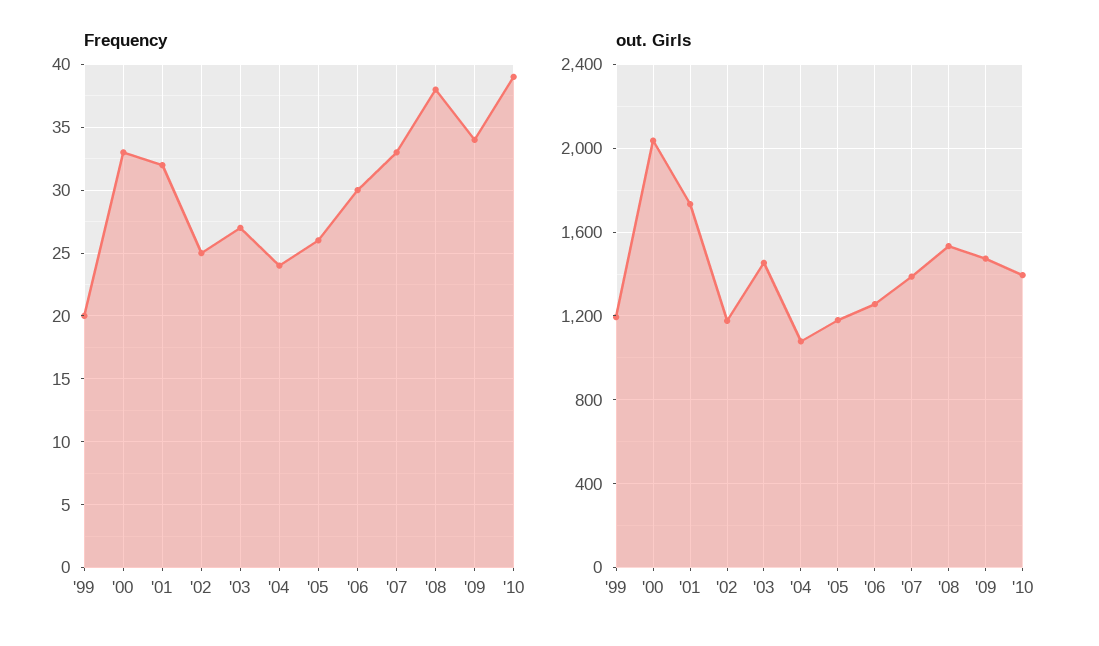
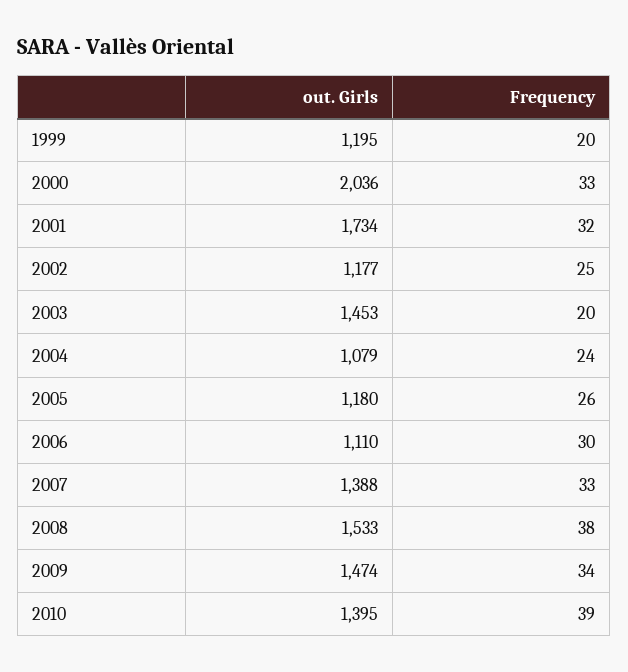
Frequency, '03: 27 -> 20
out. Girls, '06: 1250 -> 1110

